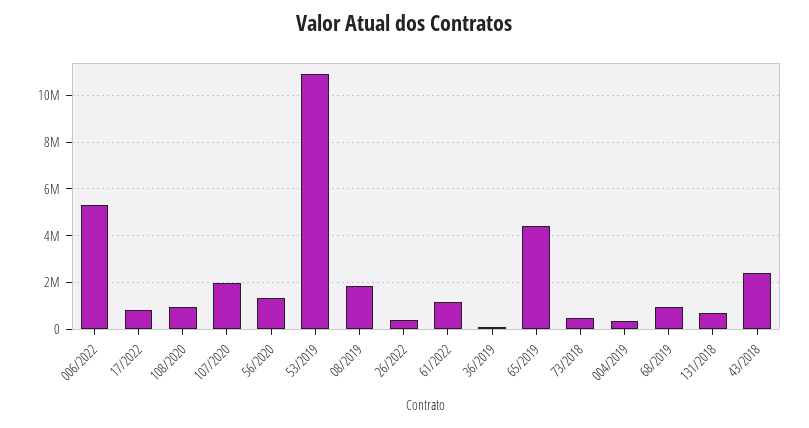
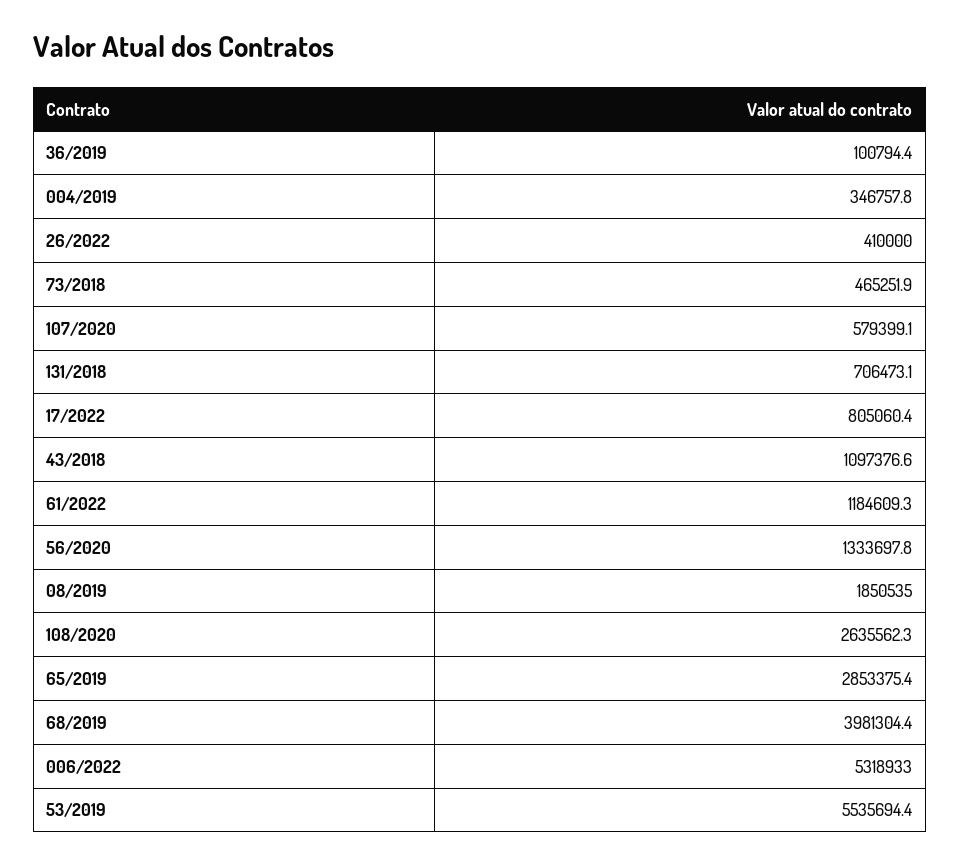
108/2020: 1000000 -> 2635562.3
107/2020: 2000000 -> 579399.1
53/2019: 11000000 -> 5535694.4
65/2019: 4500000 -> 2853375.4
68/2019: 1000000 -> 3981304.4
43/2018: 2500000 -> 1097376.6

